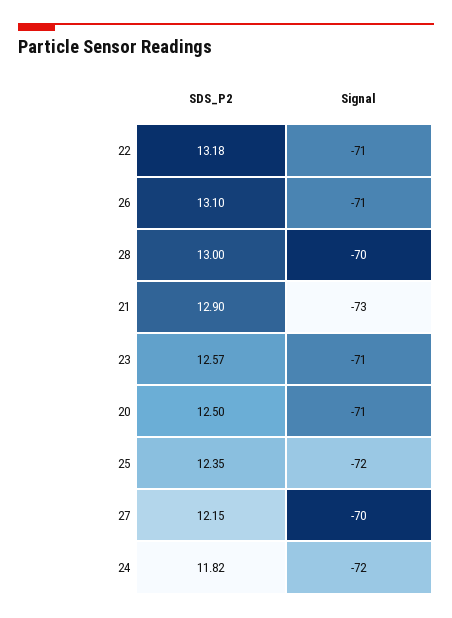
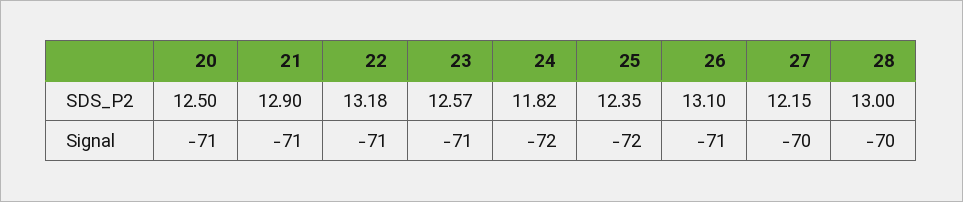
Signal, 21: -73 -> -71

